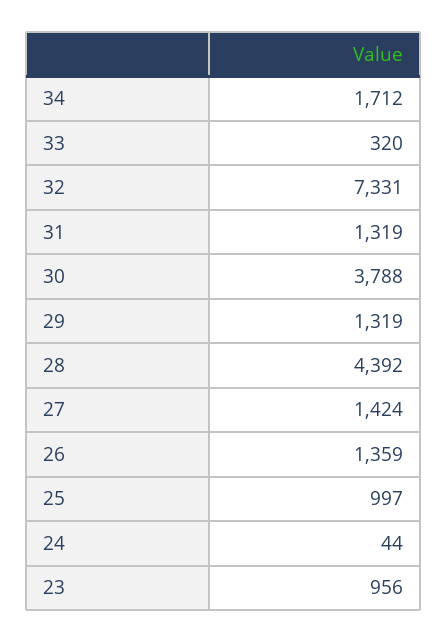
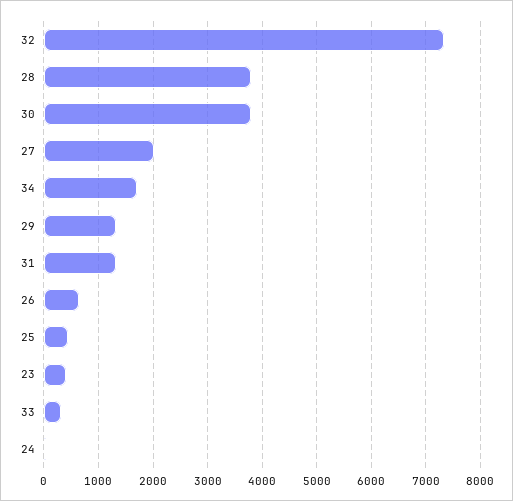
28: 4392 -> 3800
27: 1424 -> 2000
26: 1359 -> 600
25: 997 -> 400
23: 956 -> 400

